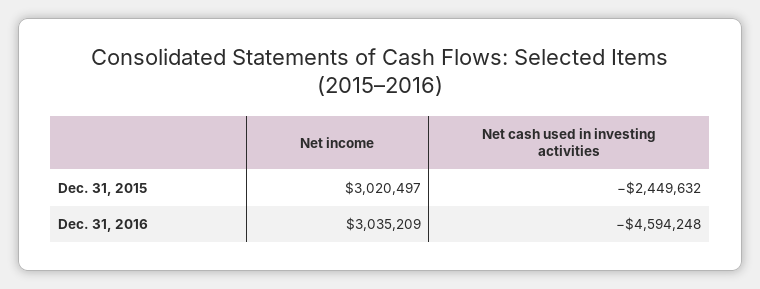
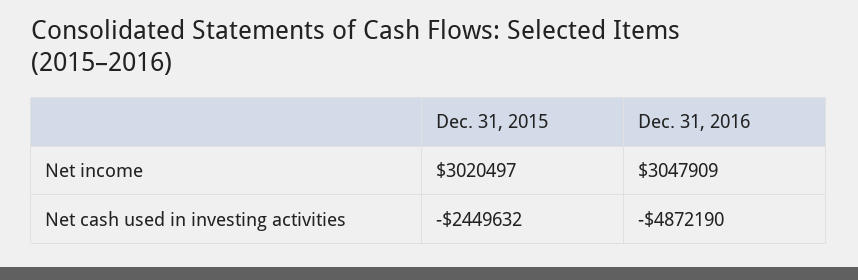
Net income, Dec. 31, 2016: 3035209 -> 3047909
Net cash used in investing activities, Dec. 31, 2016: -4594248 -> -4872190

